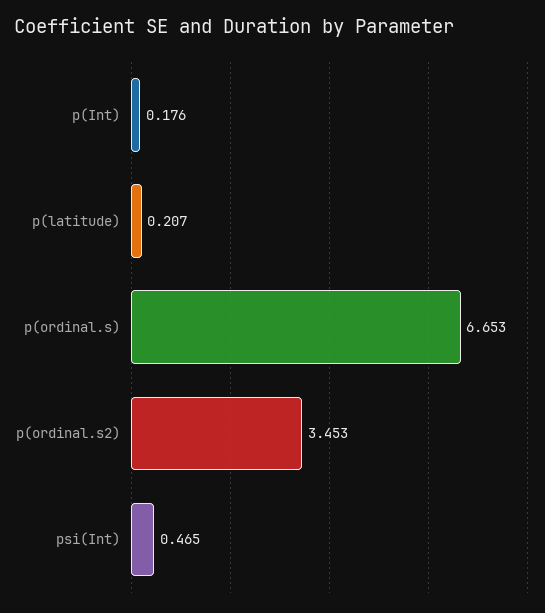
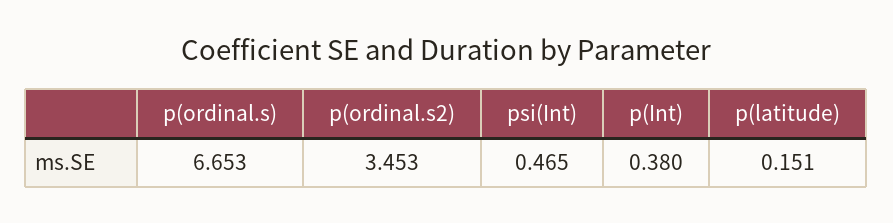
p(Int): 0.176 -> 0.38
p(latitude): 0.207 -> 0.151

